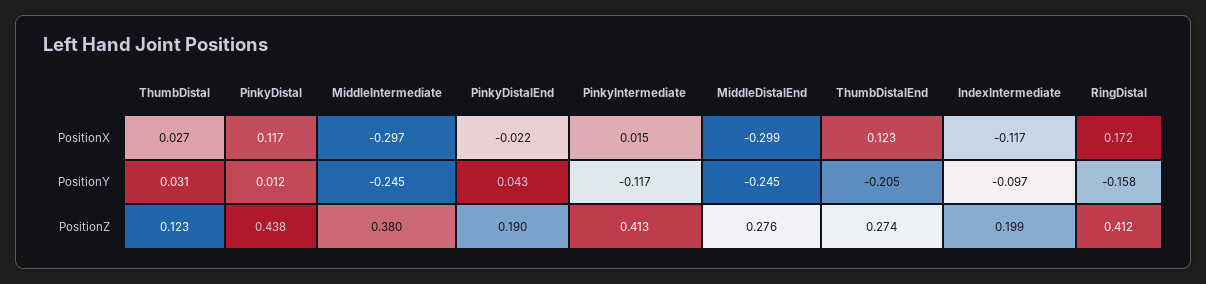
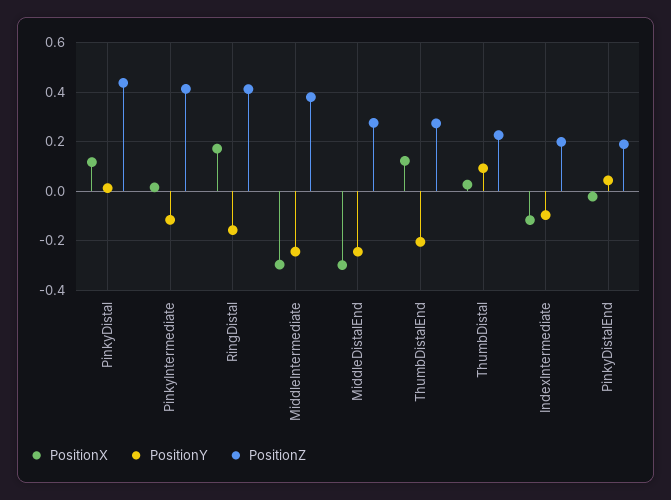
PositionY, ThumbDistal: 0.031 -> 0.1
PositionZ, ThumbDistal: 0.123 -> 0.225

